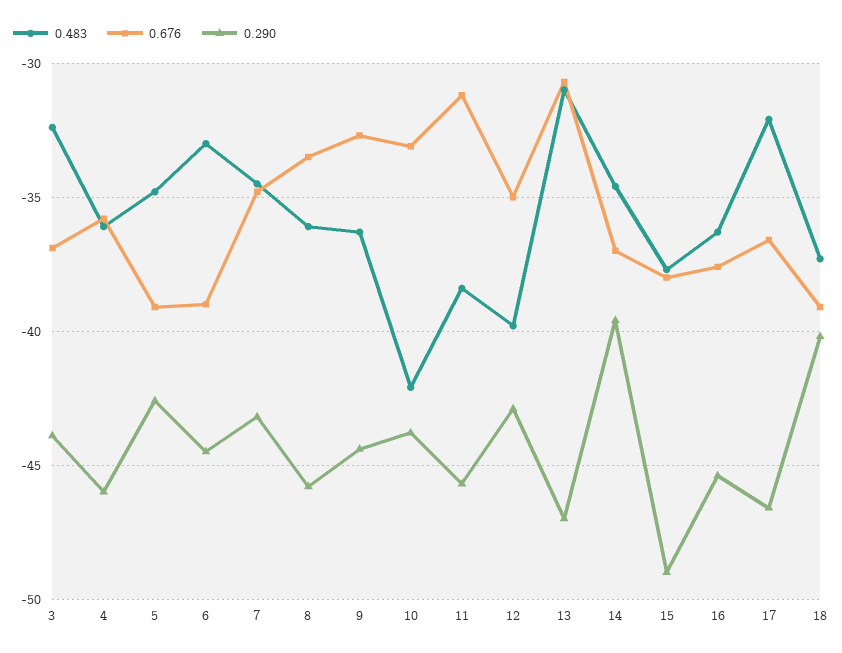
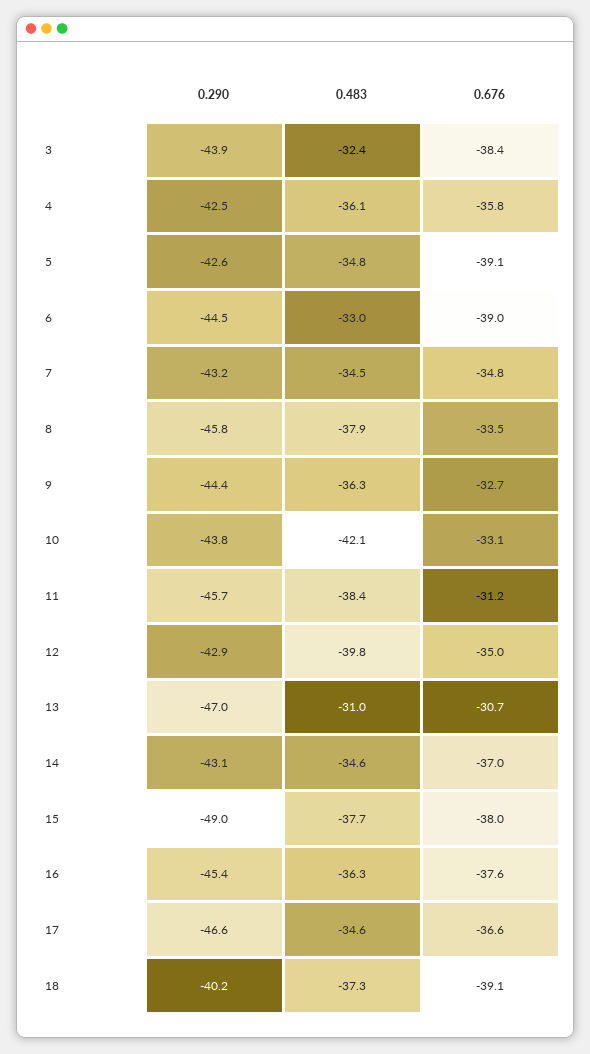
0.676, 3: -37 -> -38.4
0.290, 4: -46 -> -42.5
0.483, 8: -36 -> -37.9
0.290, 14: -39.5 -> -43.1
0.483, 17: -32 -> -34.6

